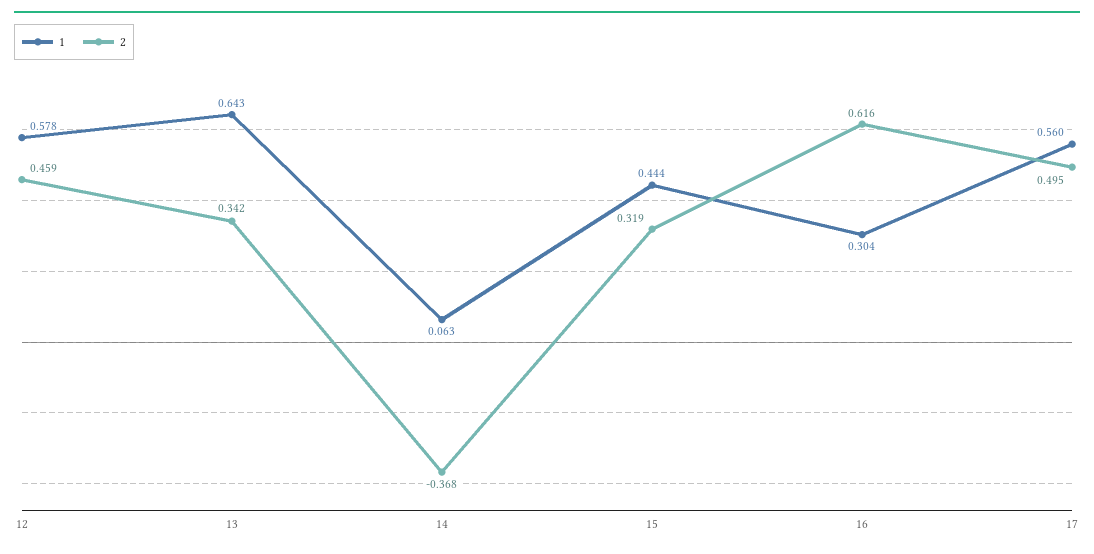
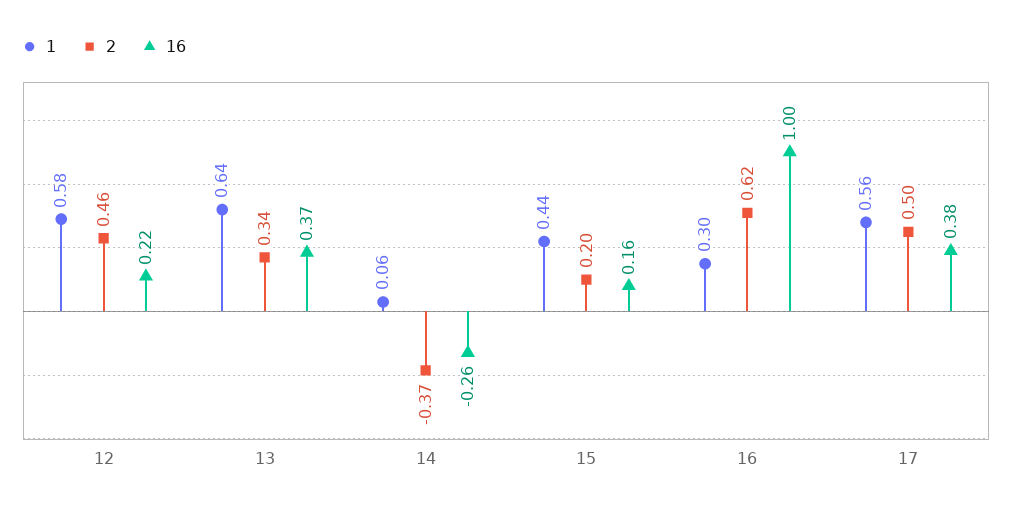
2, 15: 0.319 -> 0.2
16, 12: none -> 0.22
16, 13: none -> 0.37
16, 14: none -> -0.26
16, 15: none -> 0.16
16, 16: none -> 1
16, 17: none -> 0.38

